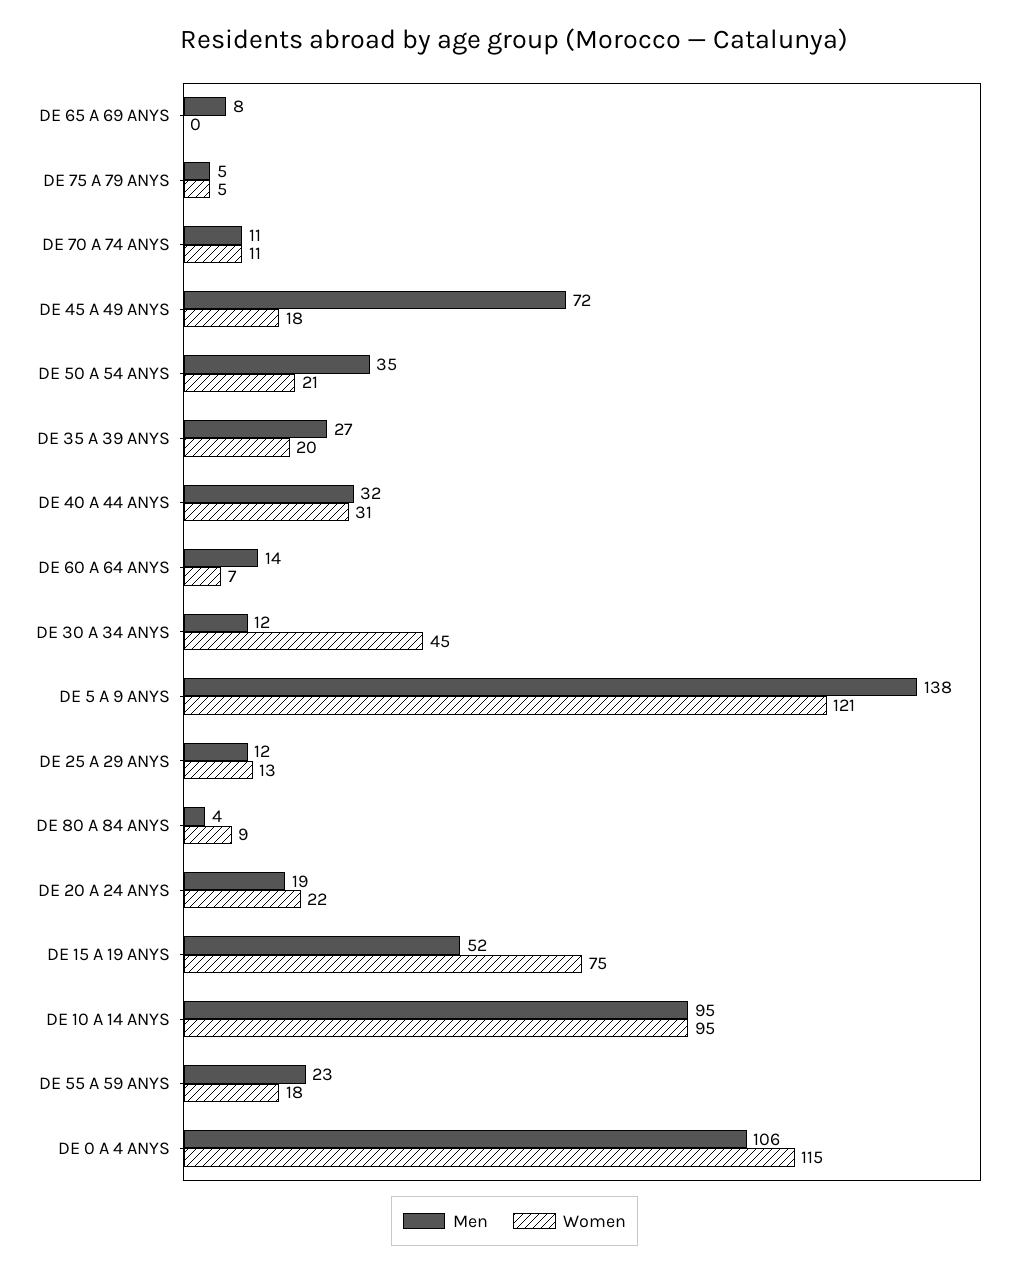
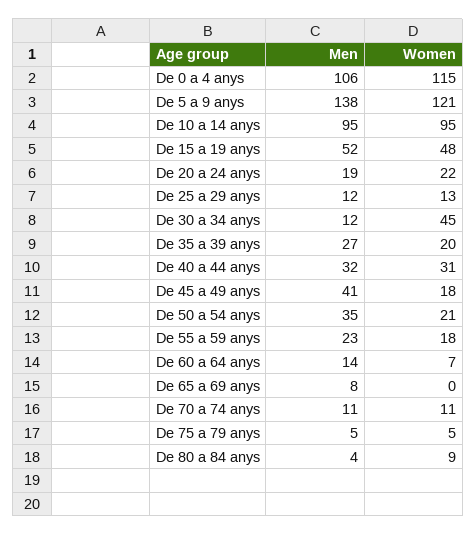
Men, DE 45 A 49 ANYS: 72 -> 41
Women, DE 15 A 19 ANYS: 75 -> 48

